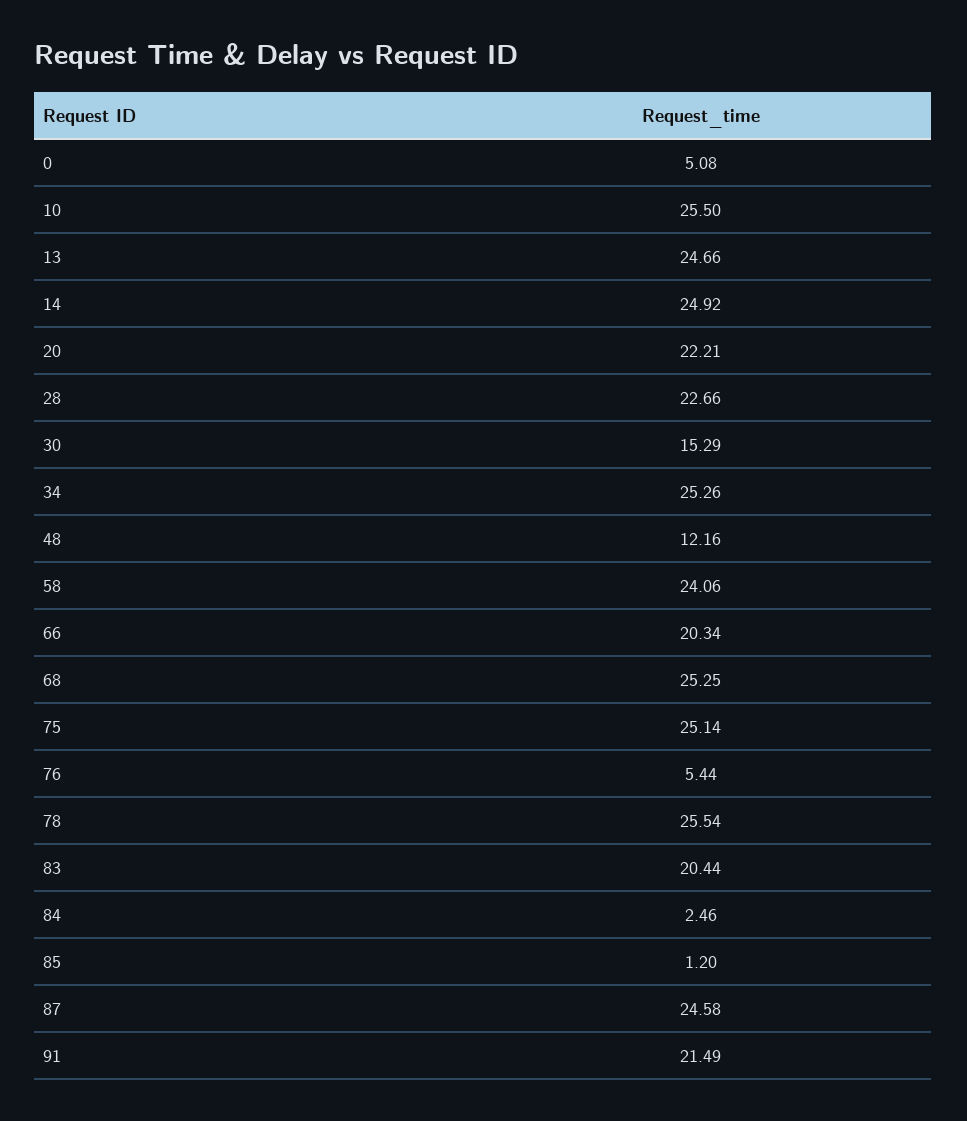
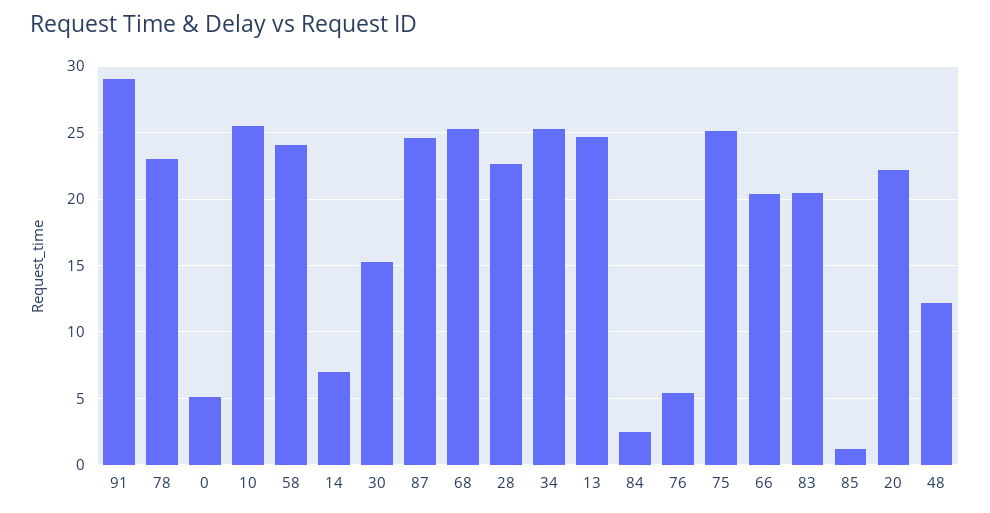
14: 24.92 -> 7
78: 25.54 -> 23
91: 21.49 -> 29

